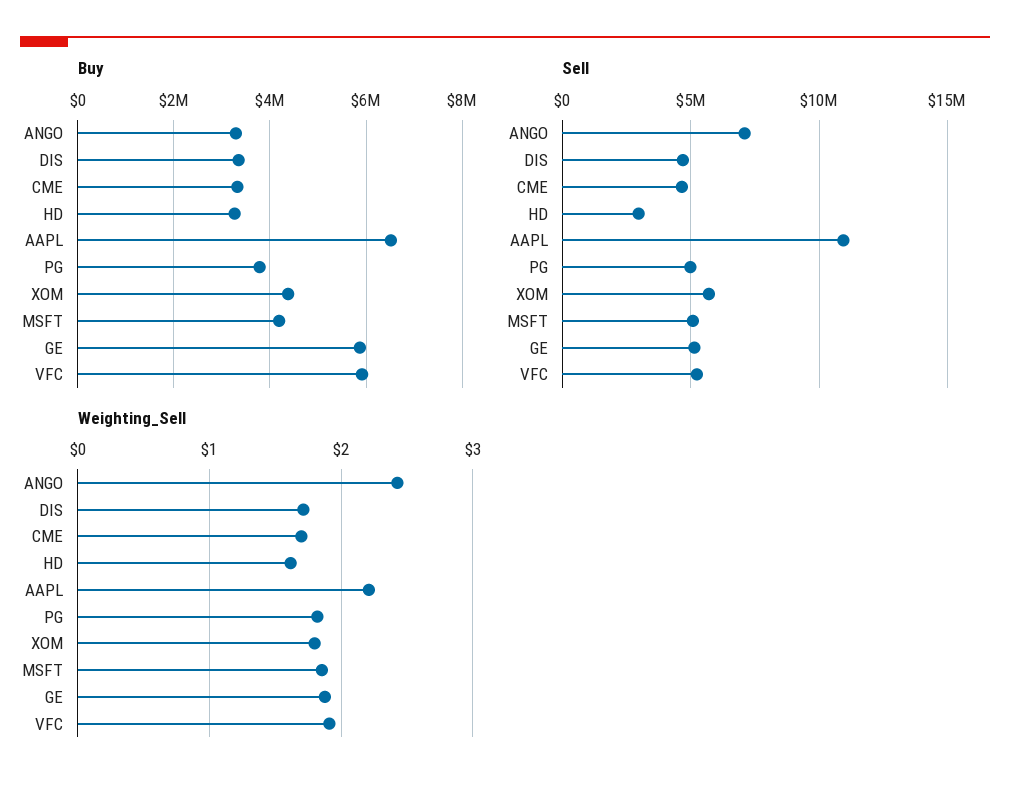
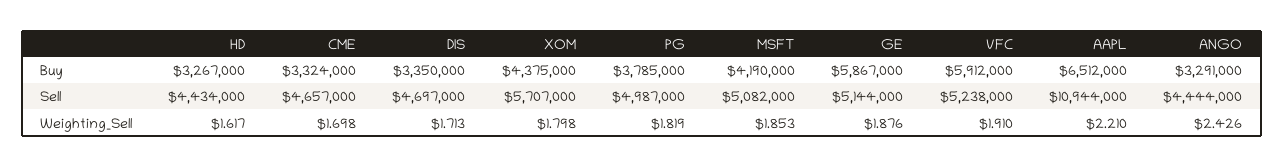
Sell, ANGO: 7000000 -> 4444000
Sell, HD: 3000000 -> 4434000

